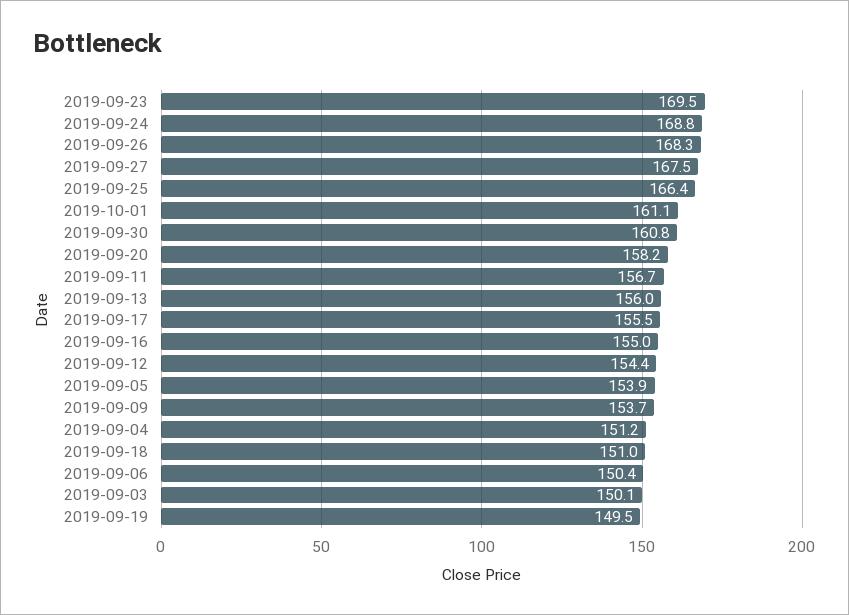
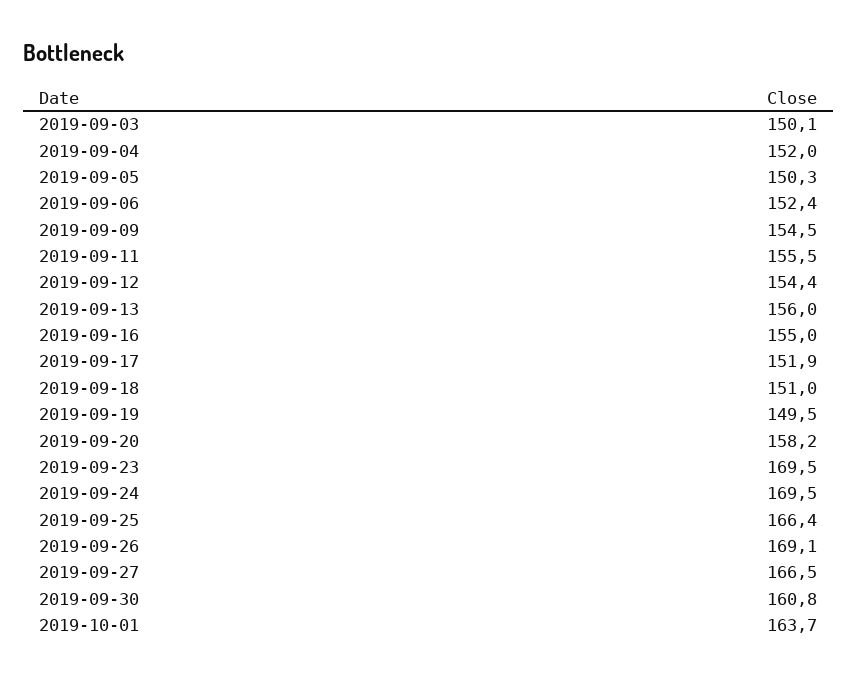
2019-09-24: 168.8 -> 169.5
2019-09-26: 168.3 -> 169.1
2019-09-27: 167.5 -> 166.5
2019-10-01: 161.1 -> 163.7
2019-09-11: 156.7 -> 155.5
2019-09-17: 155.5 -> 151.9
2019-09-05: 153.9 -> 150.3
2019-09-09: 153.7 -> 154.5
2019-09-04: 151.2 -> 152
2019-09-06: 150.4 -> 152.4

